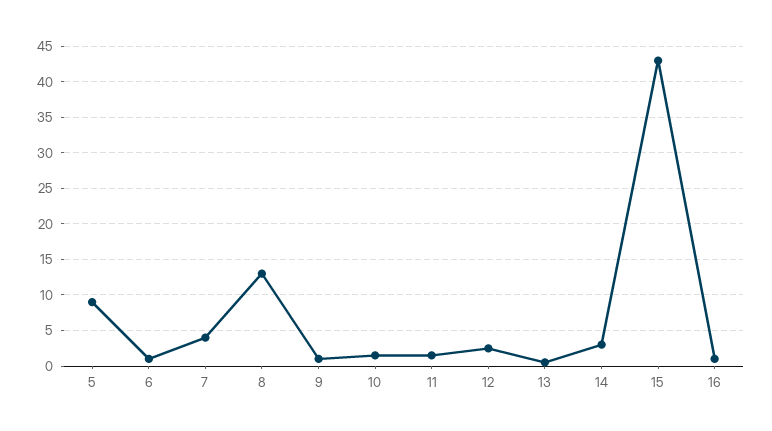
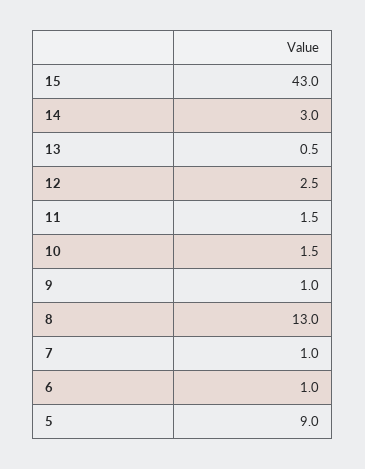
7: 4 -> 1
16: 1 -> none

